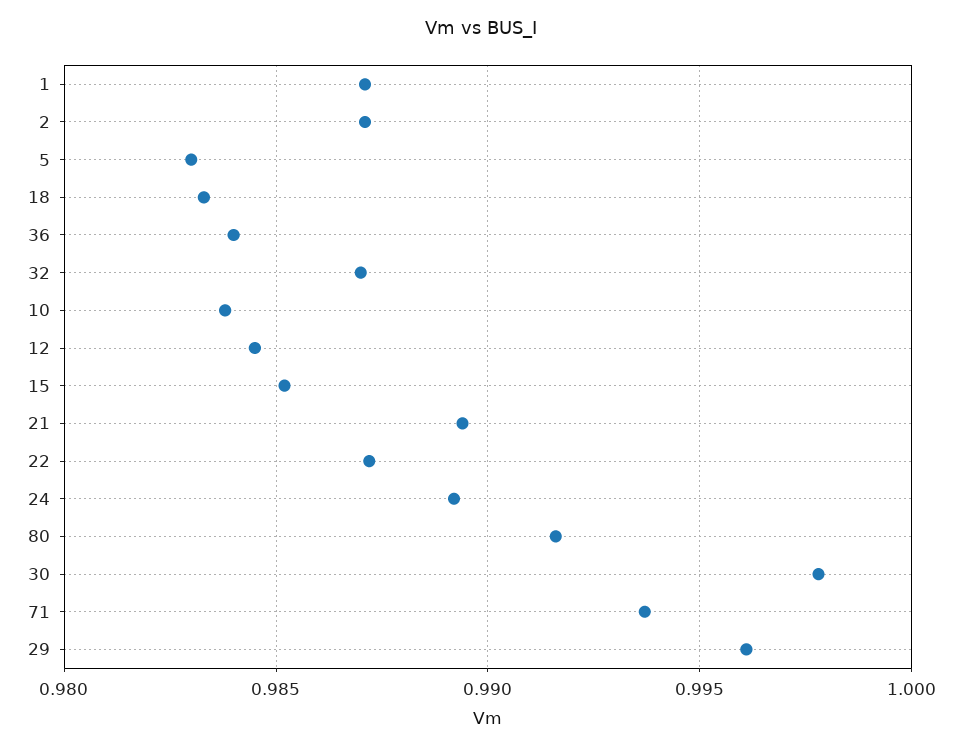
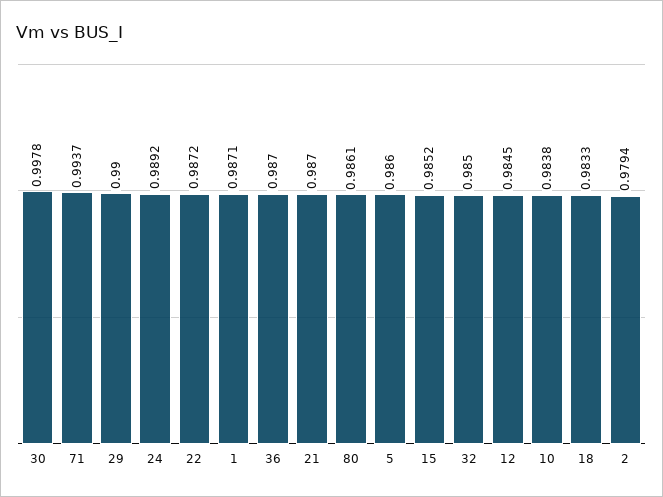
2: 0.987 -> 0.9794
5: 0.983 -> 0.986
36: 0.984 -> 0.987
32: 0.987 -> 0.985
21: 0.9895 -> 0.987
80: 0.9915 -> 0.9861
29: 0.996 -> 0.99

